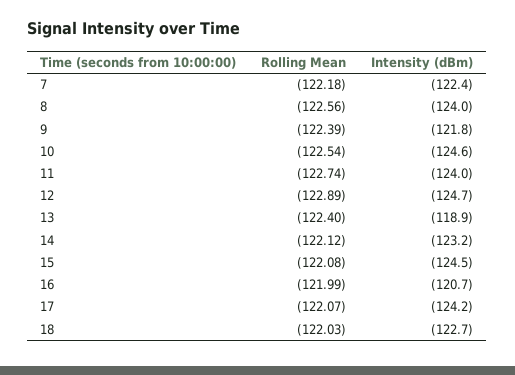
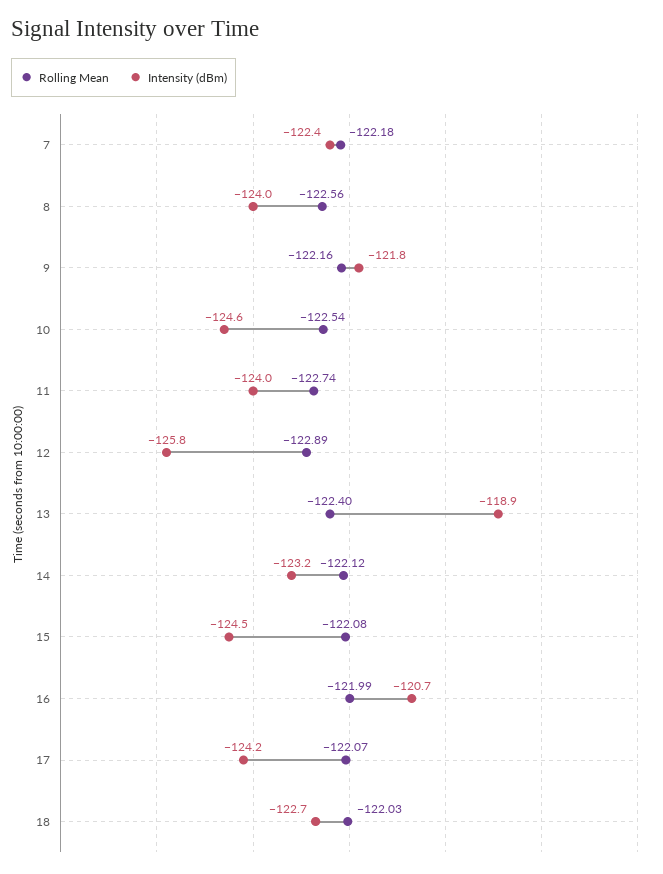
Rolling Mean, 9: -122.39 -> -122.16
Intensity (dBm), 12: -124.7 -> -125.8

